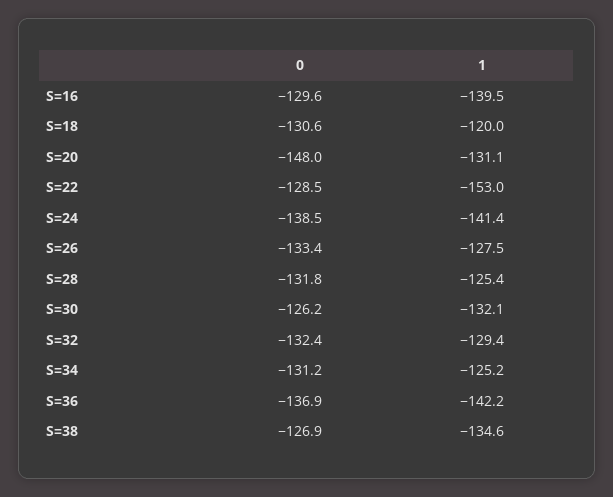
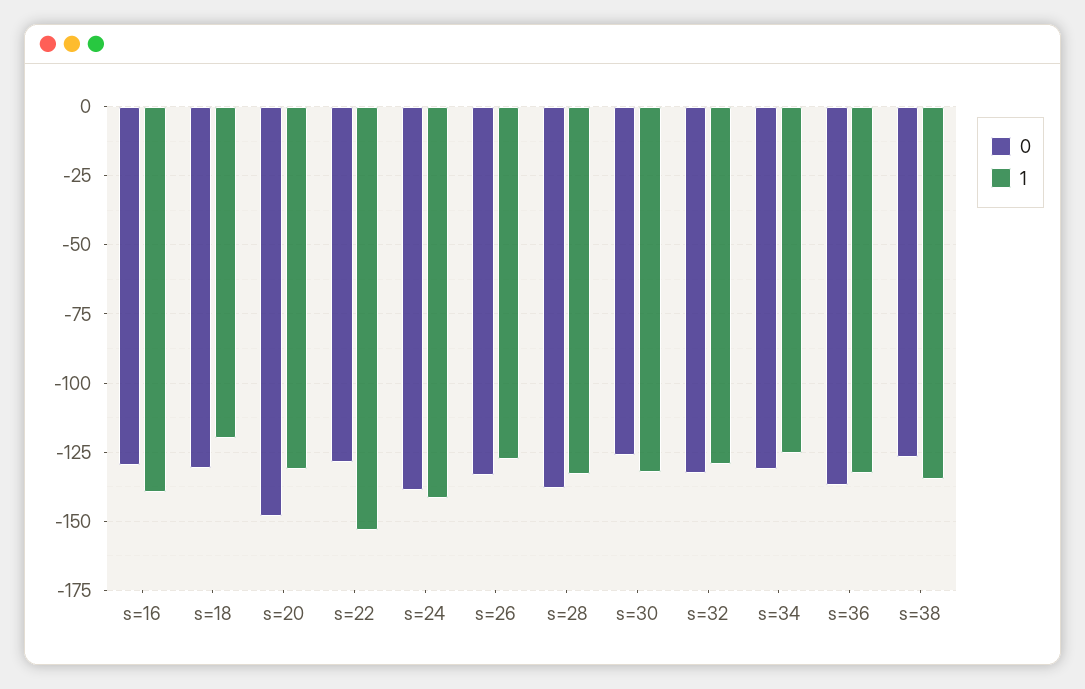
0, S=28: -131.8 -> -137.5
1, S=28: -125.4 -> -132.5
1, S=36: -142.2 -> -132.5

